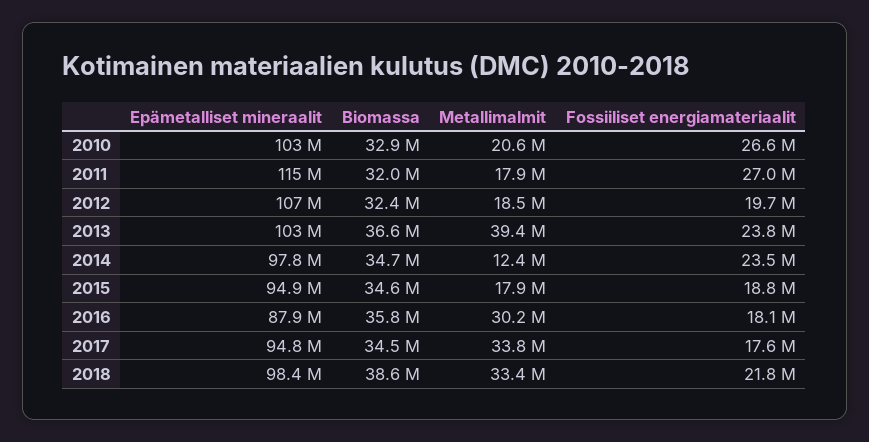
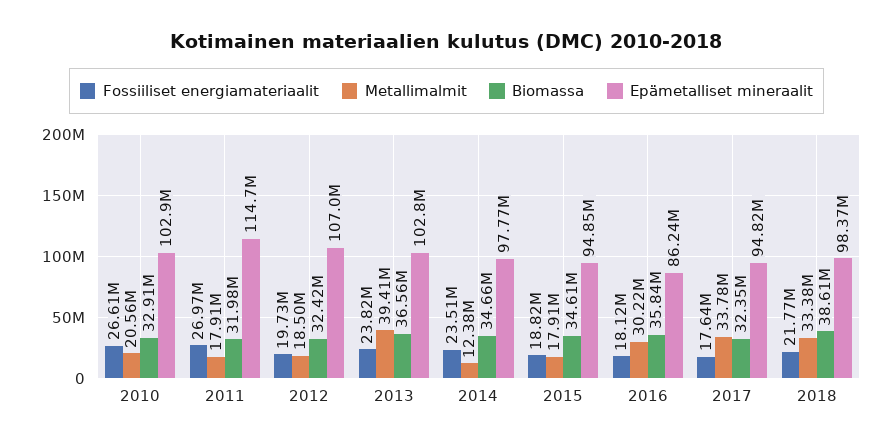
Epämetalliset mineraalit, 2016: 87900000 -> 86240000
Biomassa, 2017: 34500000 -> 32350000

